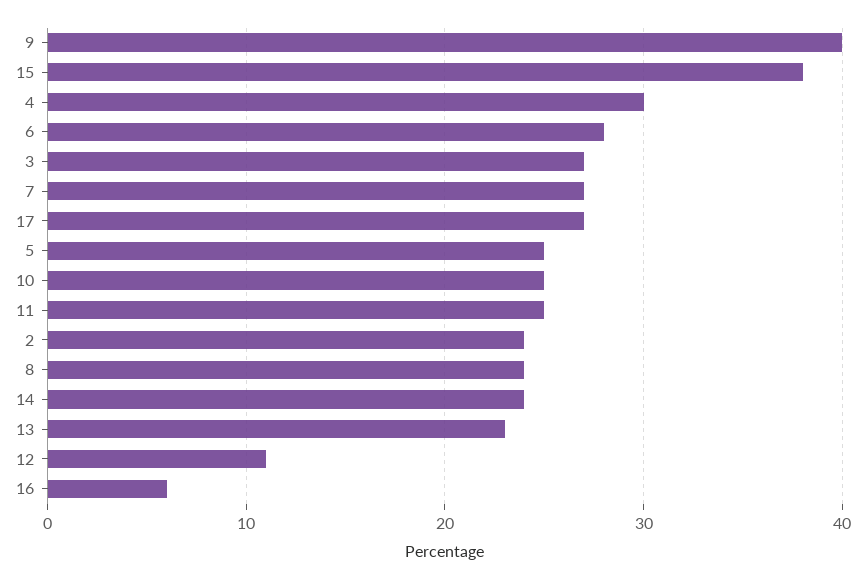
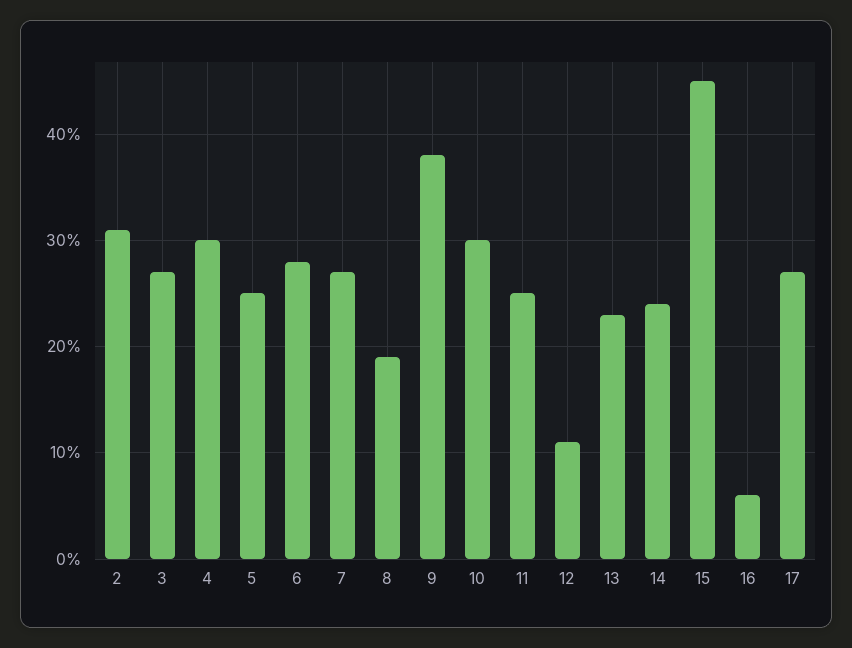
9: 40 -> 38
15: 38 -> 45
10: 25 -> 30
2: 24 -> 31
8: 24 -> 19

